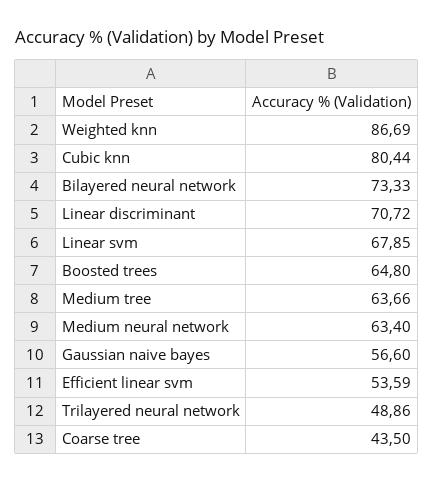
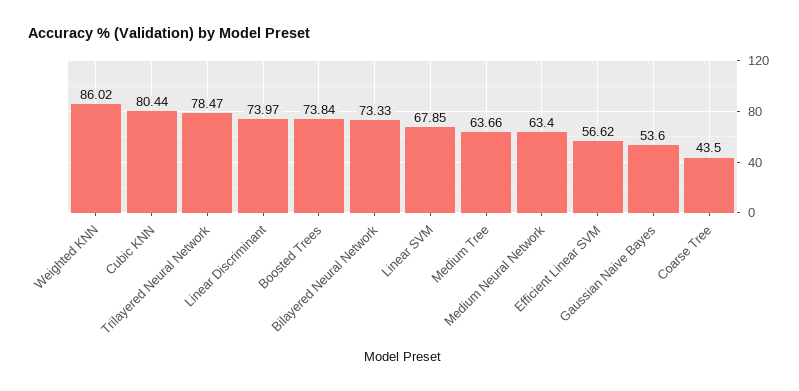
Weighted knn: 86.69 -> 86.02
Linear discriminant: 70.72 -> 73.97
Boosted trees: 64.8 -> 73.84
Gaussian naive bayes: 56.6 -> 53.6
Efficient linear svm: 53.59 -> 56.62
Trilayered neural network: 48.86 -> 78.47

